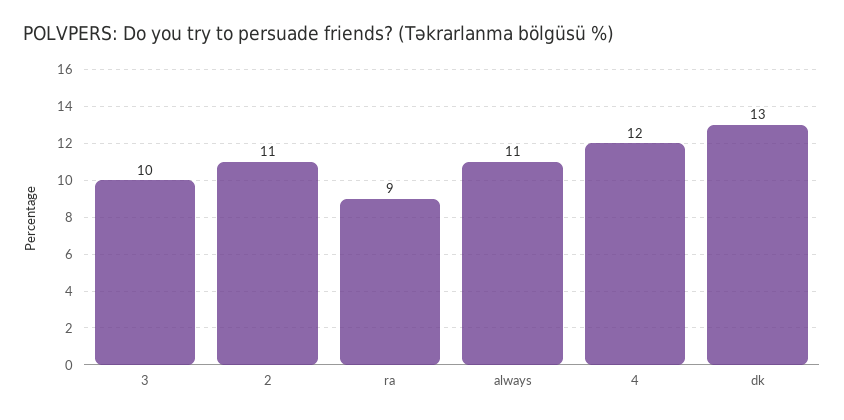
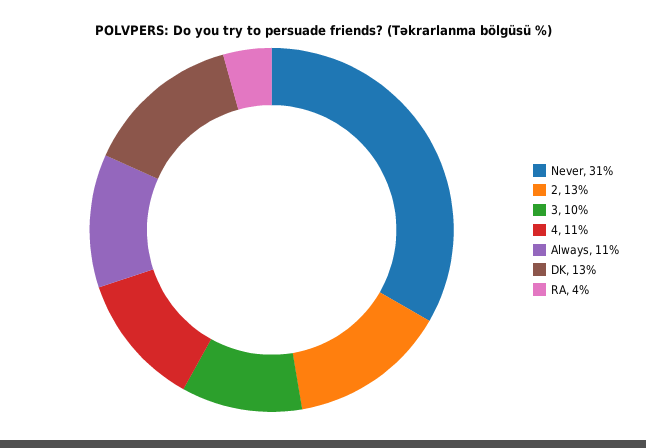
2: 11 -> 13
ra: 9 -> 4
4: 12 -> 11
Never: none -> 31

